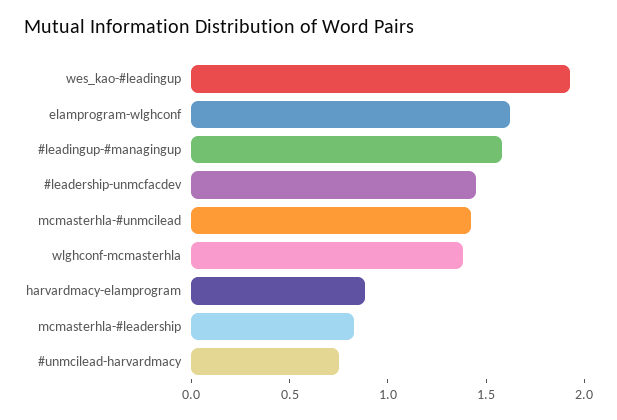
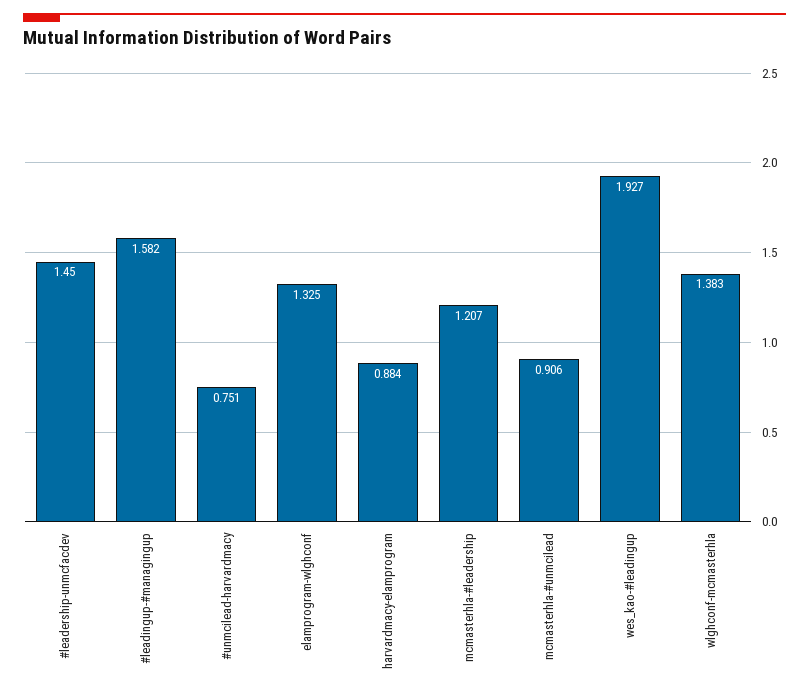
elamprogram-wlghconf: 1.6 -> 1.325
mcmasterhla-#unmcilead: 1.4 -> 0.906
mcmasterhla-#leadership: 0.8 -> 1.207

